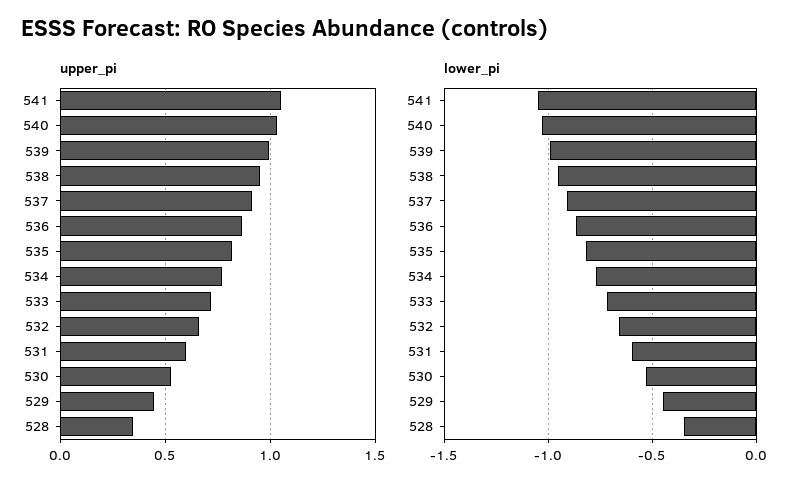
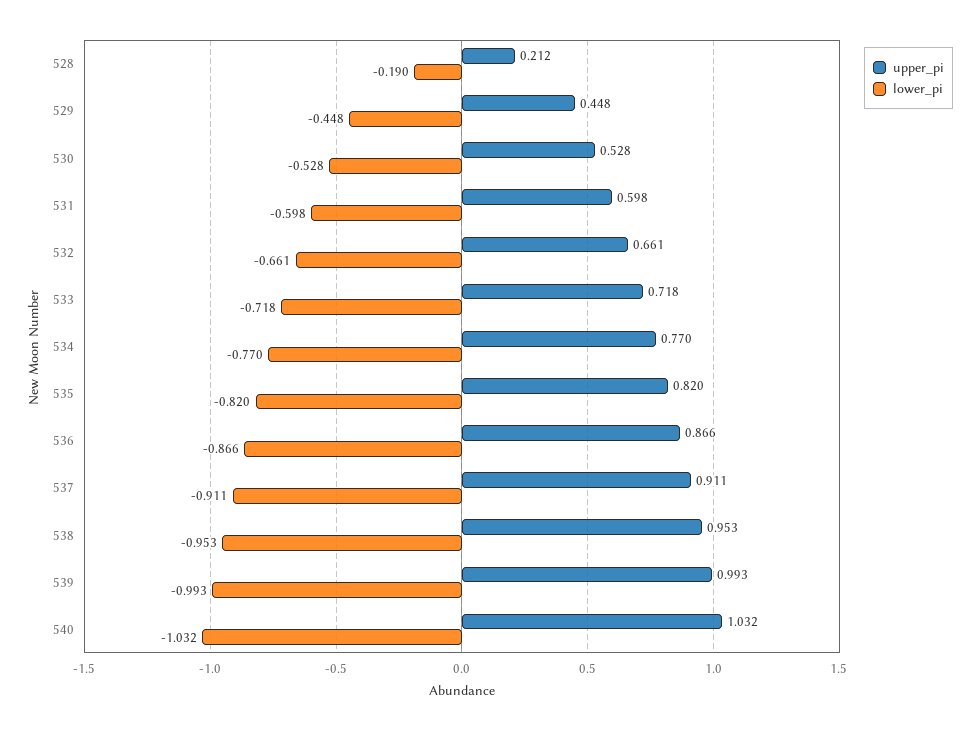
upper_pi, 541: 1.05 -> none
upper_pi, 528: 0.35 -> 0.212
lower_pi, 541: -1.05 -> none
lower_pi, 528: -0.35 -> -0.19

